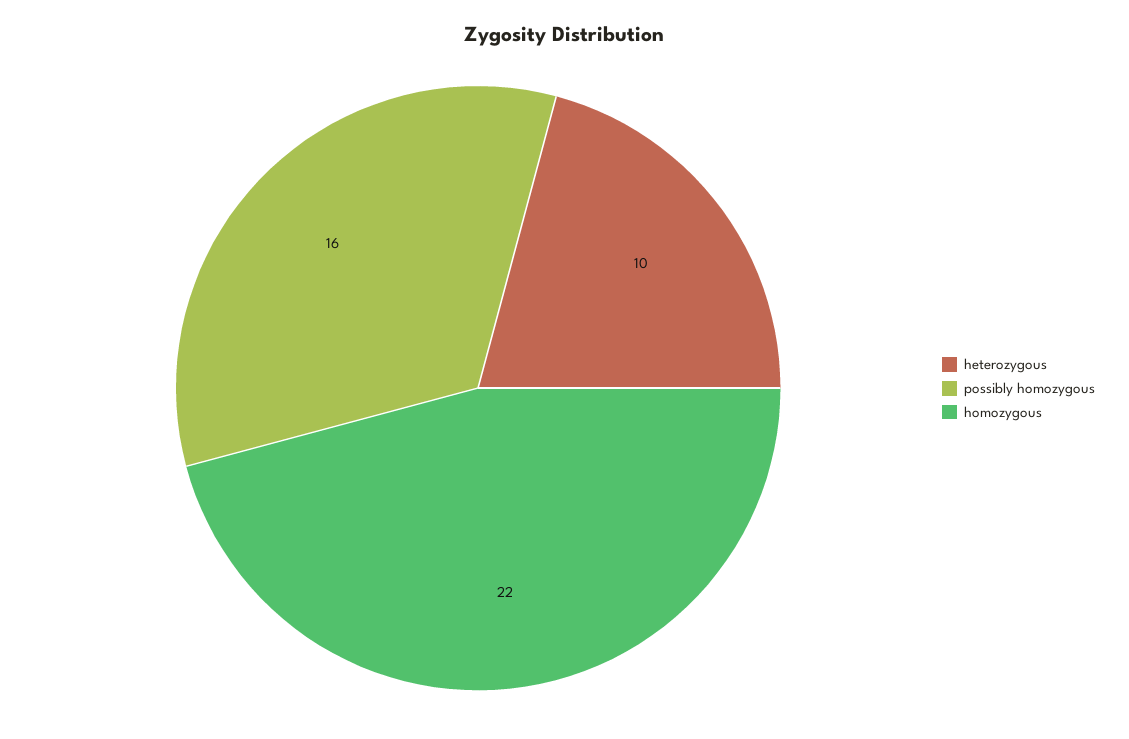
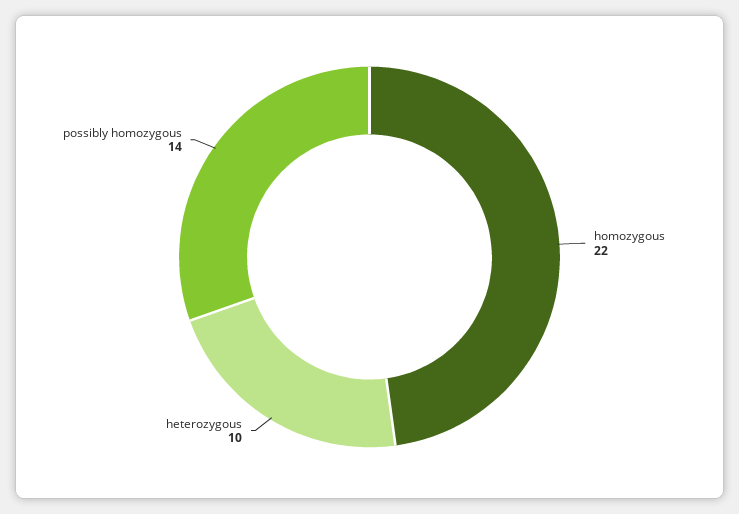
possibly homozygous: 16 -> 14

